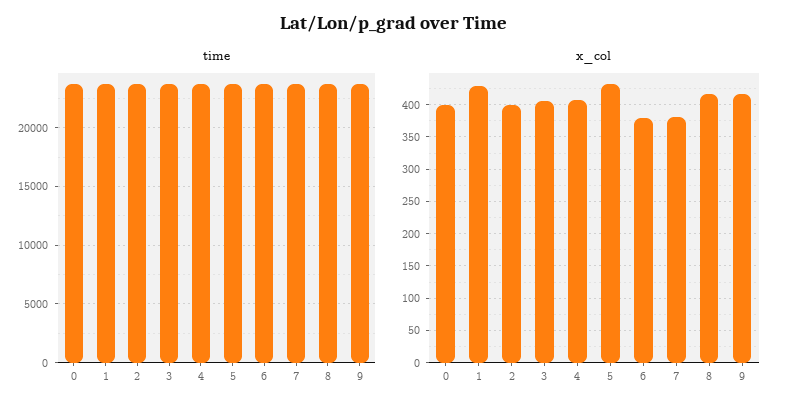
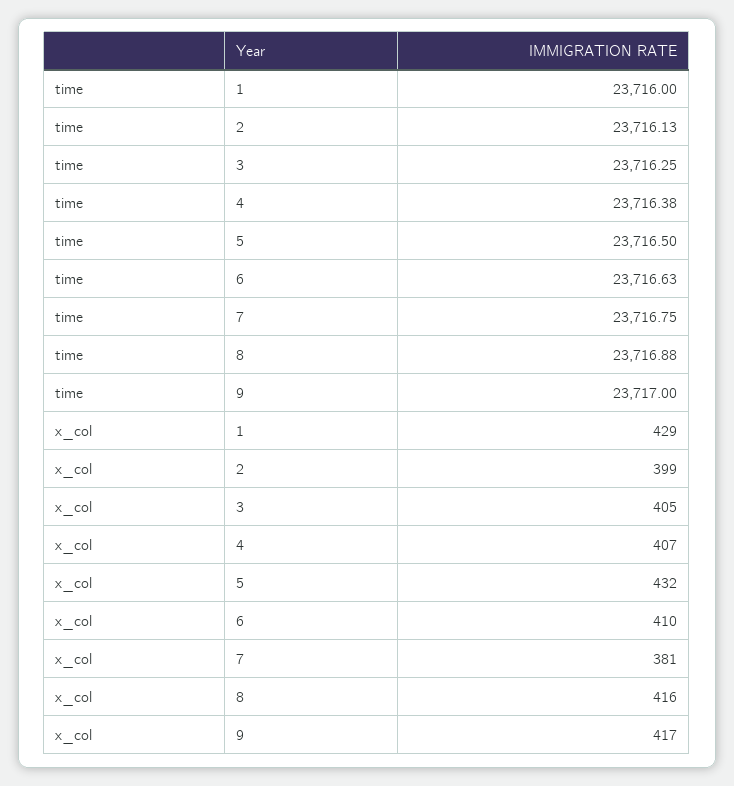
time, 0: 24000 -> none
x_col, 0: 400 -> none
x_col, 6: 380 -> 410

